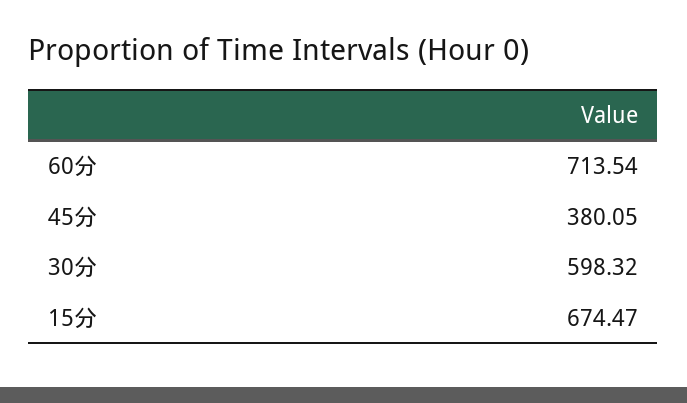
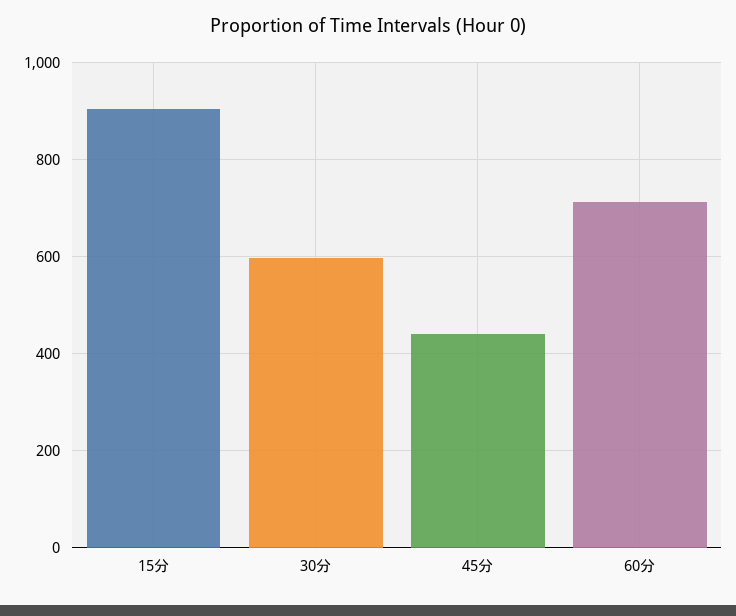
45分: 380.05 -> 440
15分: 674.47 -> 900

